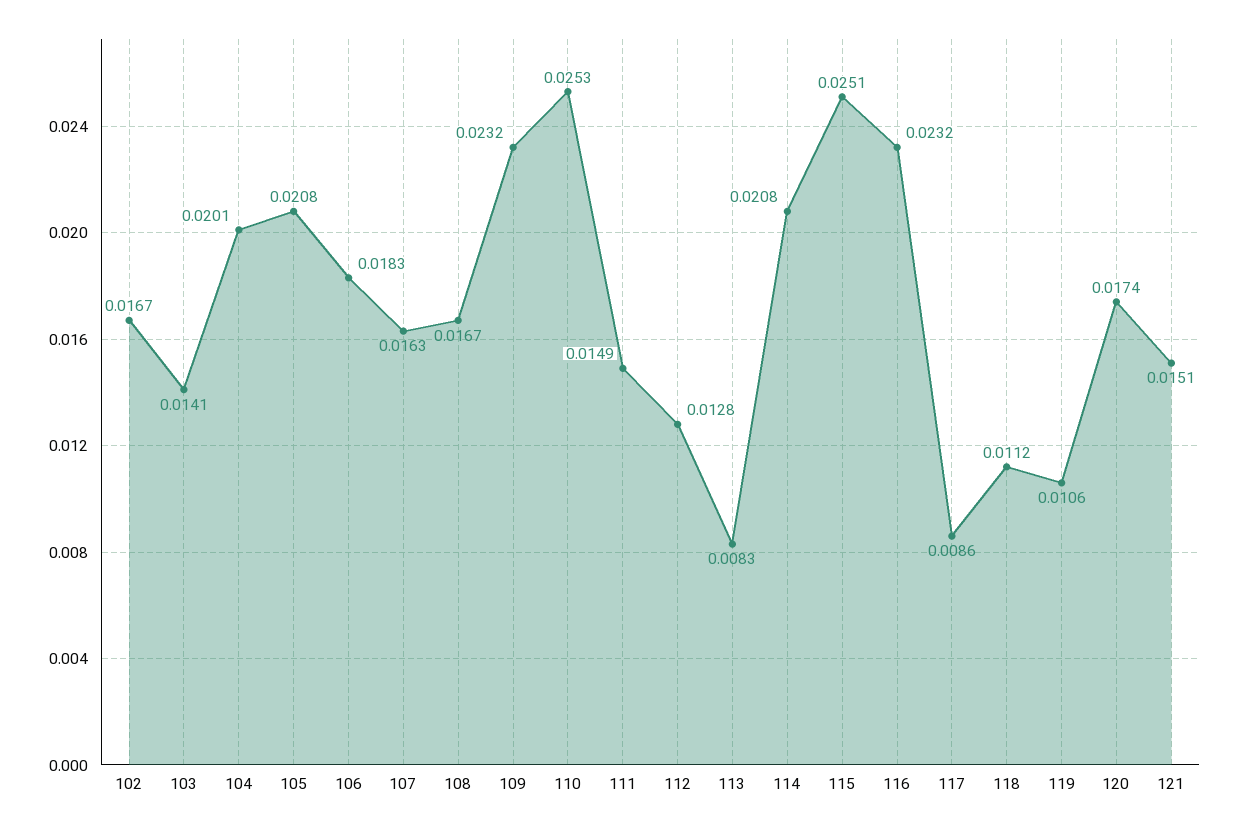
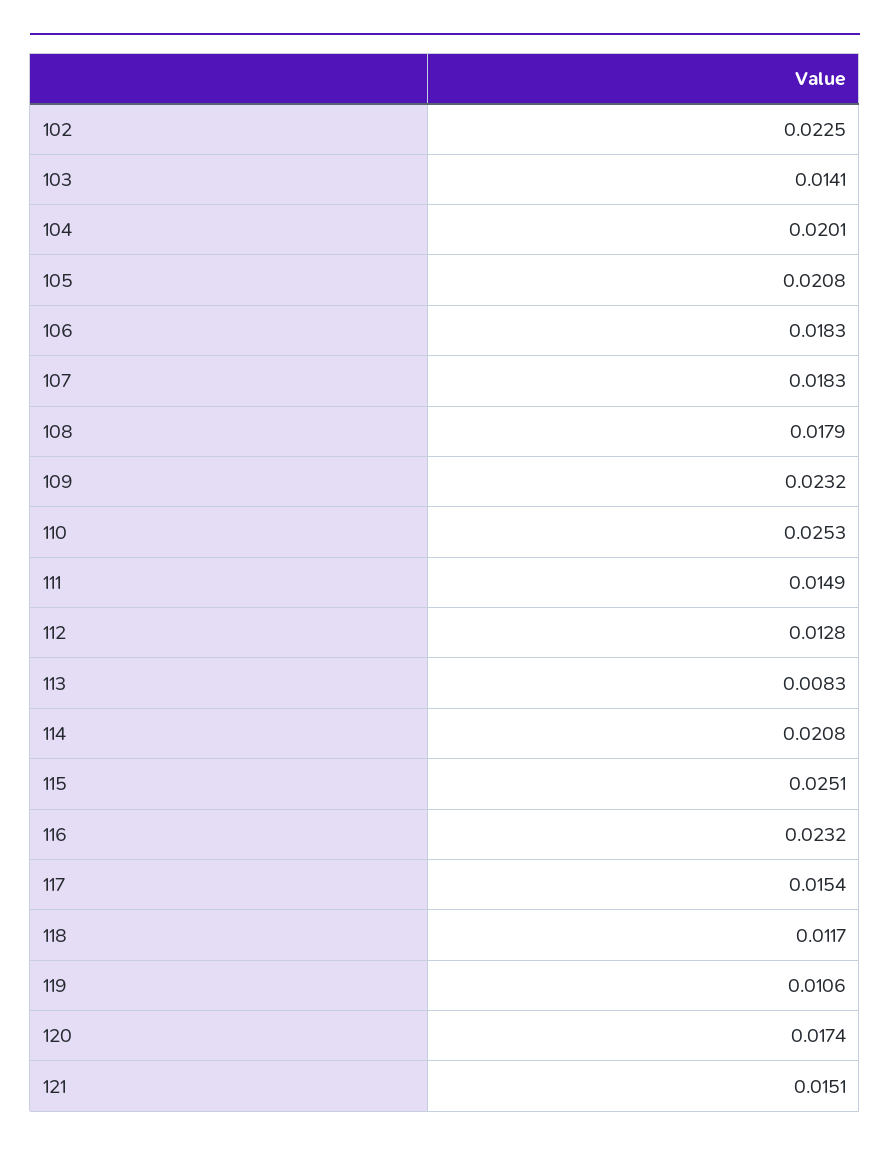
102: 0.0167 -> 0.0225
107: 0.0163 -> 0.0183
108: 0.0167 -> 0.0179
117: 0.0086 -> 0.0154
118: 0.0112 -> 0.0117

